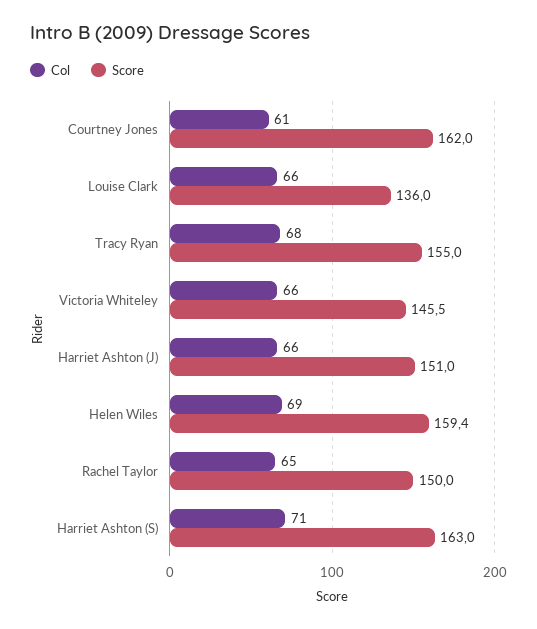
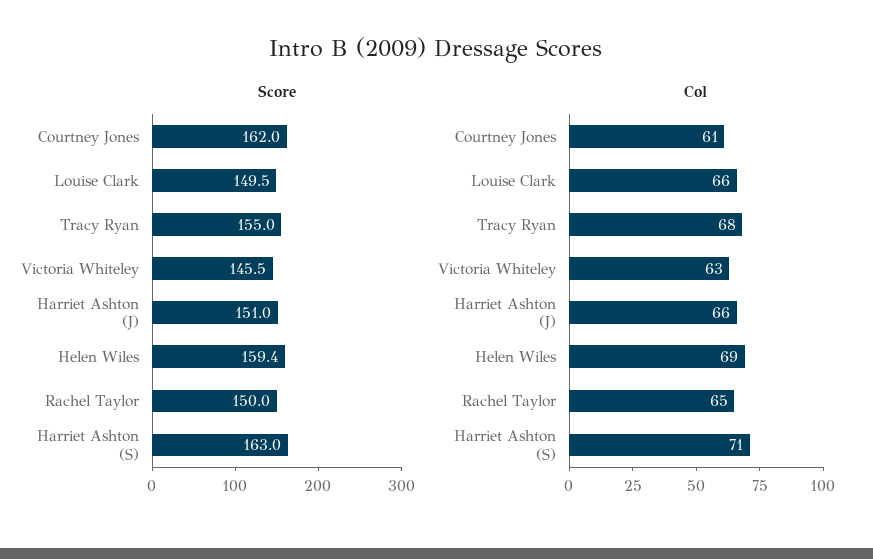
Score, Louise Clark: 136 -> 149.5
Col, Victoria Whiteley: 66 -> 63

